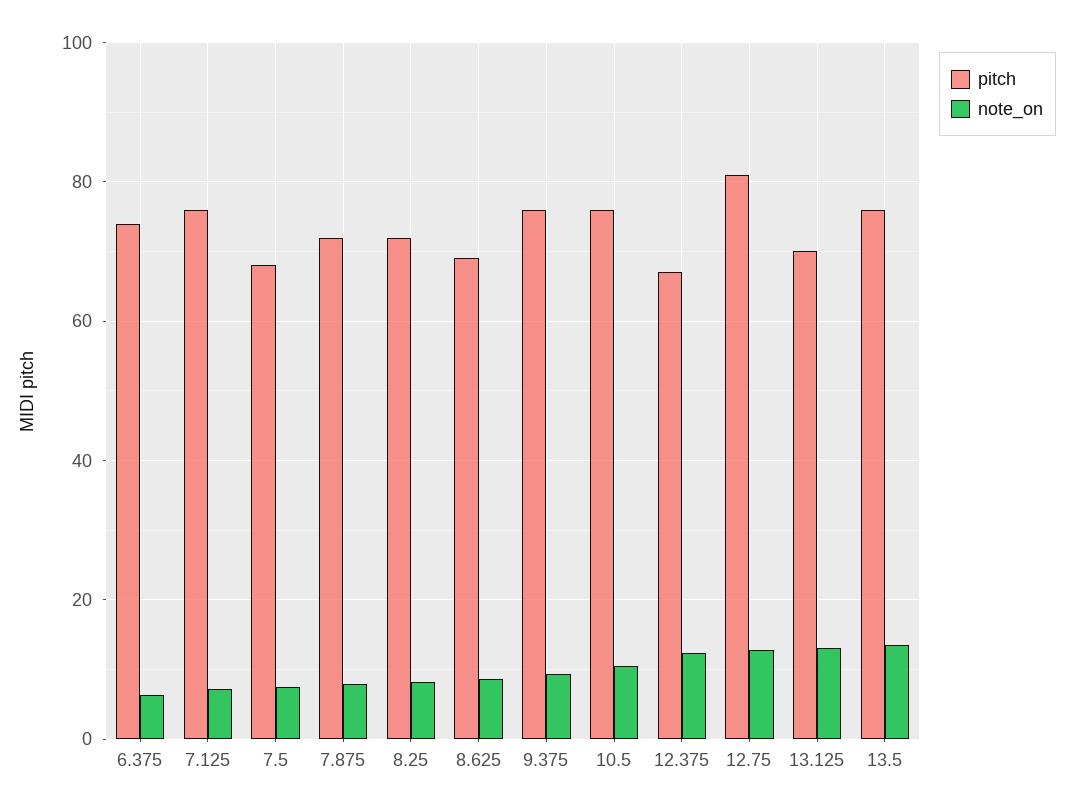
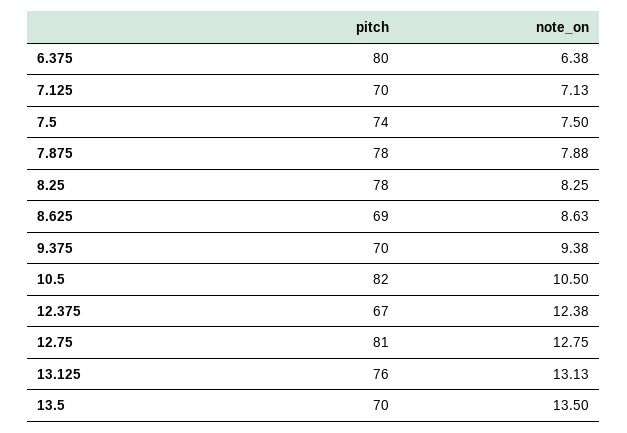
pitch, 6.375: 74 -> 80
pitch, 7.125: 76 -> 70
pitch, 7.5: 68 -> 74
pitch, 7.875: 72 -> 78
pitch, 8.25: 72 -> 78
pitch, 9.375: 76 -> 70
pitch, 10.5: 76 -> 82
pitch, 13.125: 70 -> 76
pitch, 13.5: 76 -> 70

